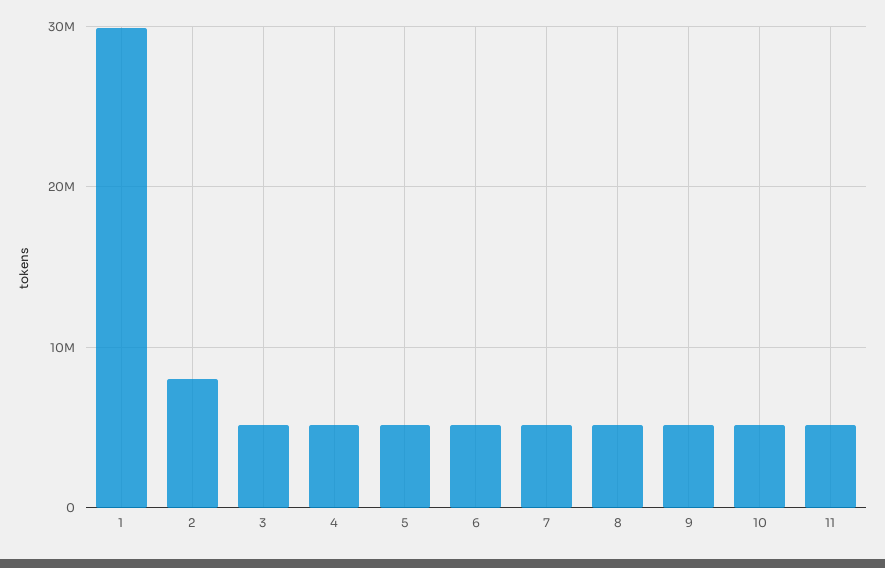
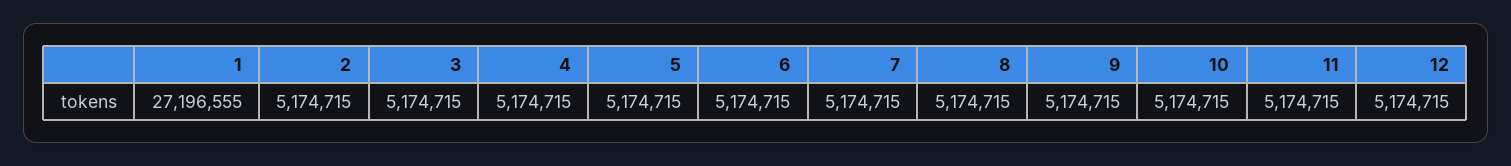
1: 30000000 -> 27196555
2: 8000000 -> 5174715
12: none -> 5174715

